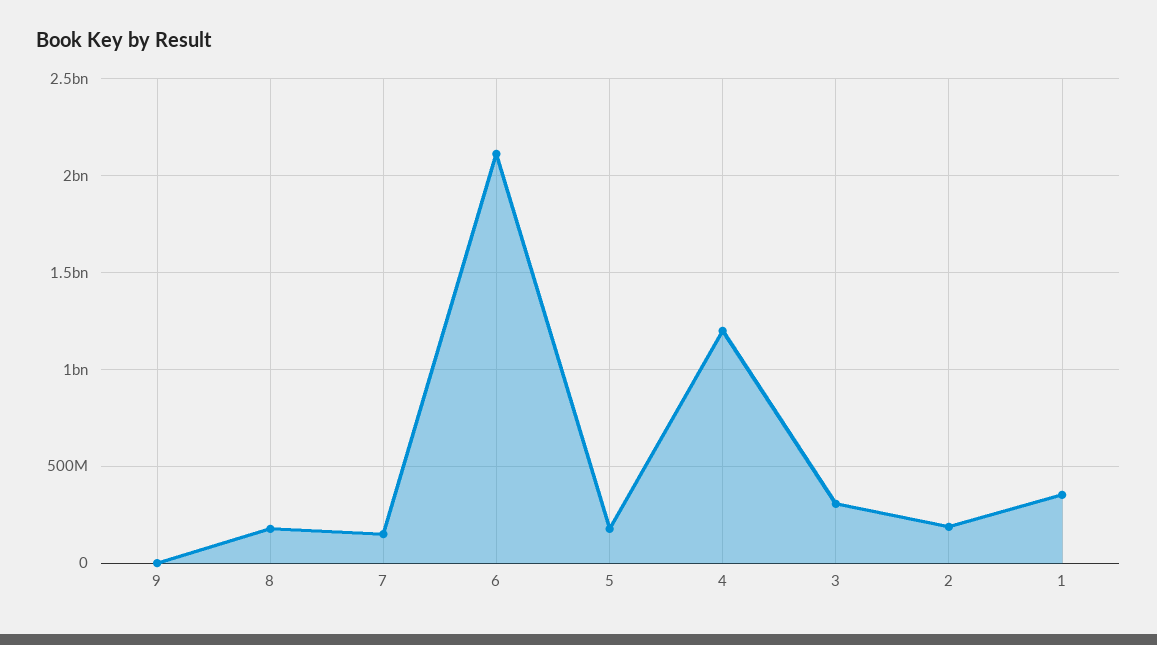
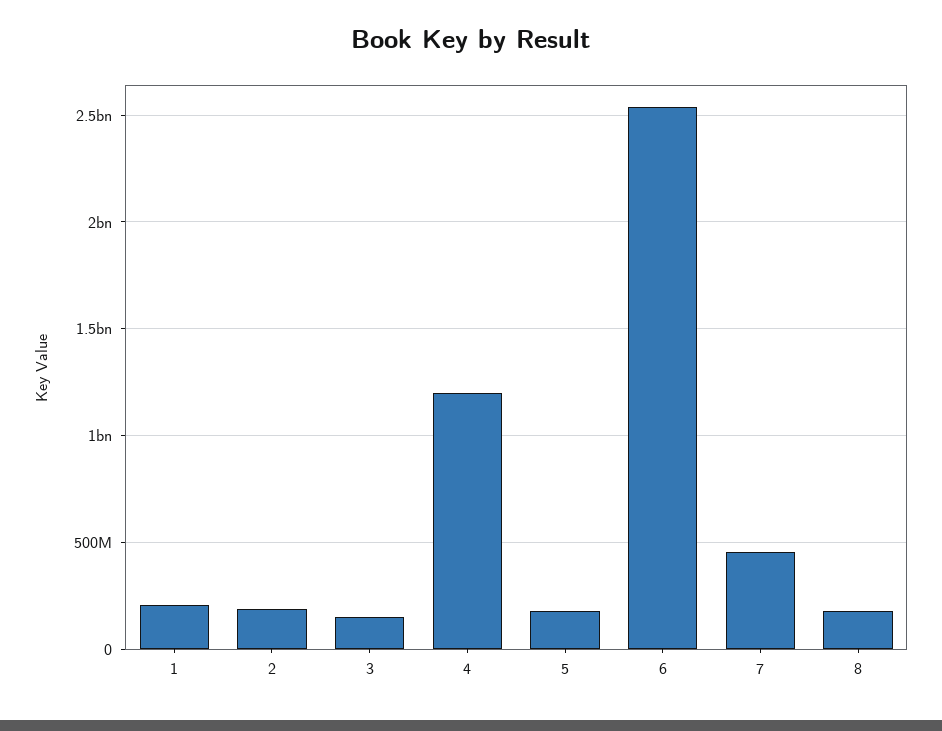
9: 0 -> none
7: 150000000 -> 450000000
6: 2100000000 -> 2550000000
3: 300000000 -> 150000000
1: 350000000 -> 200000000

